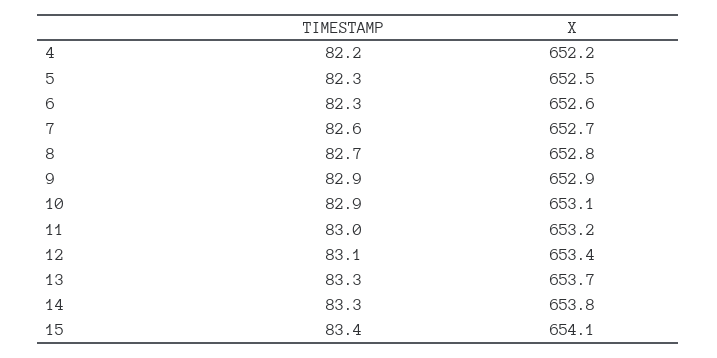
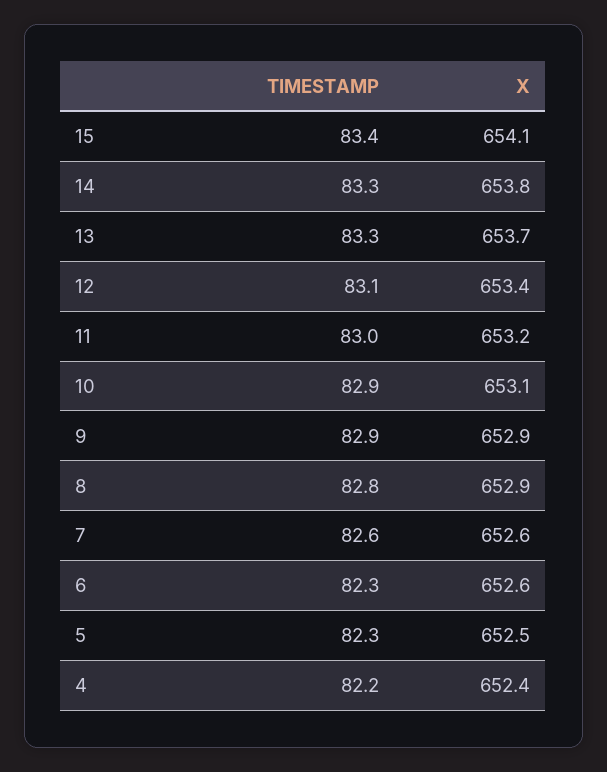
X, 4: 652.2 -> 652.4
X, 7: 652.7 -> 652.6
TIMESTAMP, 8: 82.7 -> 82.8
X, 8: 652.8 -> 652.9

